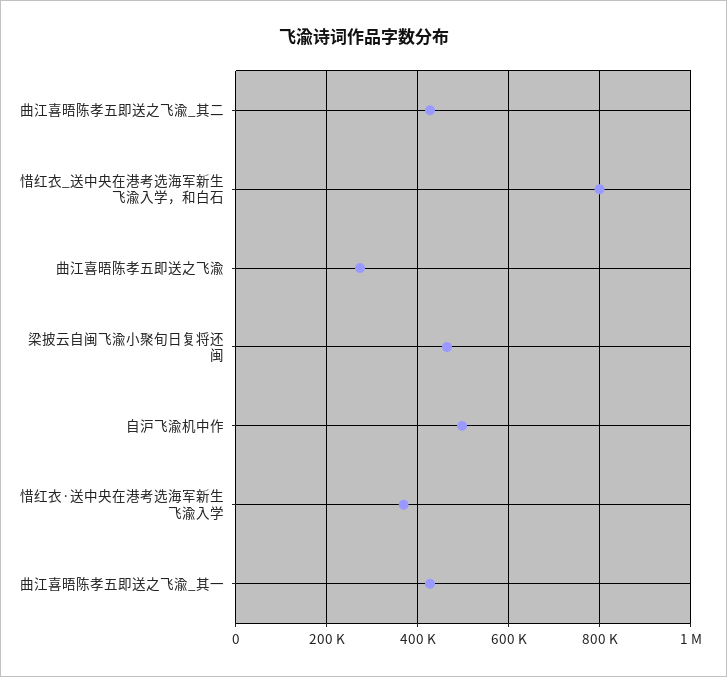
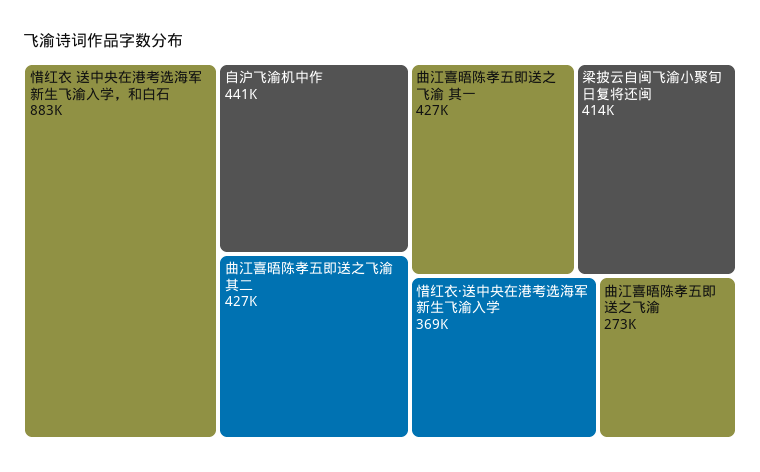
惜红衣_送中央在港考选海军新生飞渝入学，和白石: 800000 -> 883000
梁披云自闽飞渝小聚旬日复将还闽: 460000 -> 414000
自沪飞渝机中作: 500000 -> 441000

